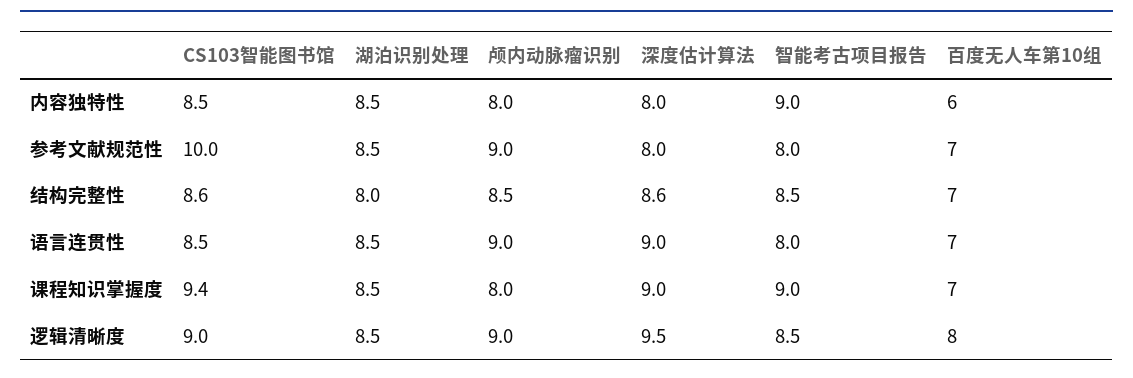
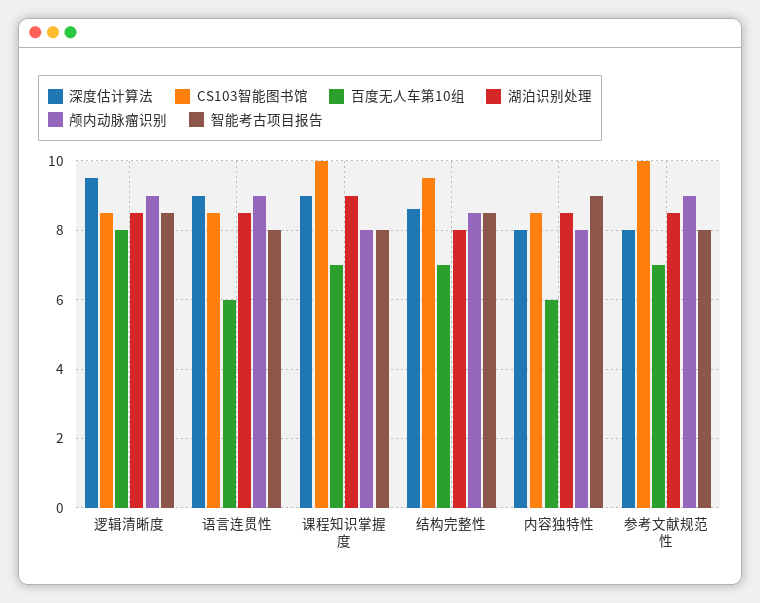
CS103智能图书馆, 结构完整性: 8.6 -> 9.5
百度无人车第10组, 语言连贯性: 7 -> 6
CS103智能图书馆, 课程知识掌握度: 9.4 -> 10
湖泊识别处理, 课程知识掌握度: 8.5 -> 9
智能考古项目报告, 课程知识掌握度: 9 -> 8
CS103智能图书馆, 逻辑清晰度: 9 -> 8.5

